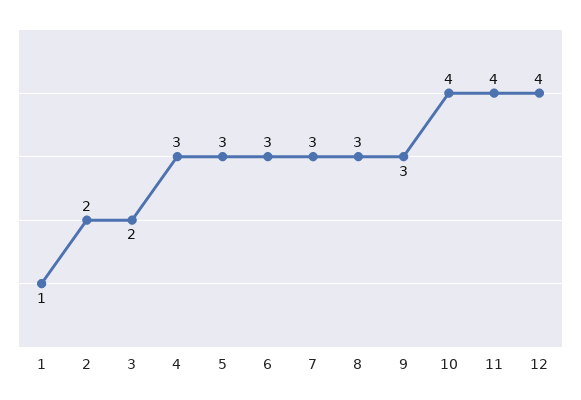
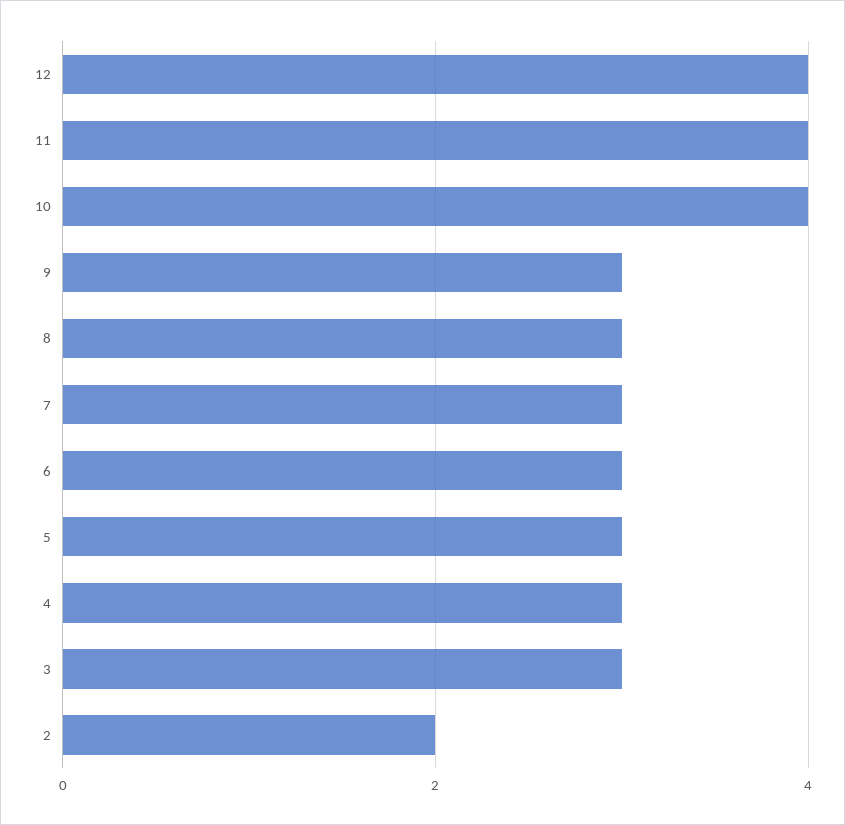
1: 1 -> none
3: 2 -> 3

